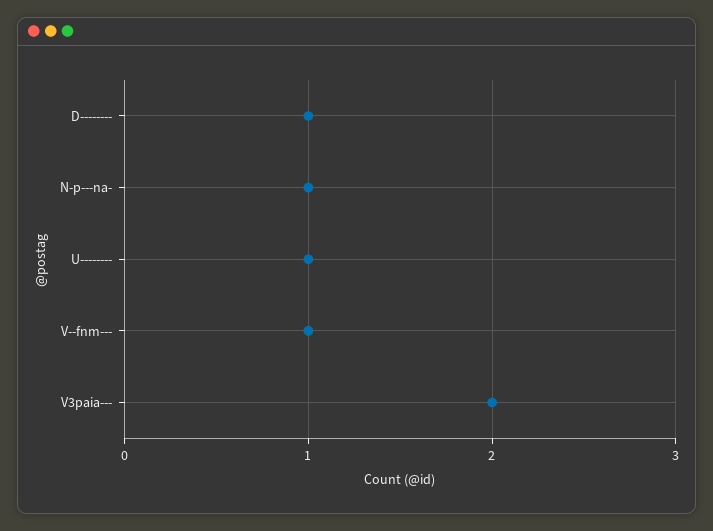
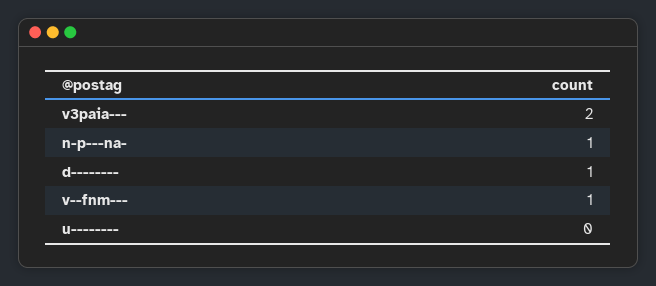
U--------: 1 -> 0

